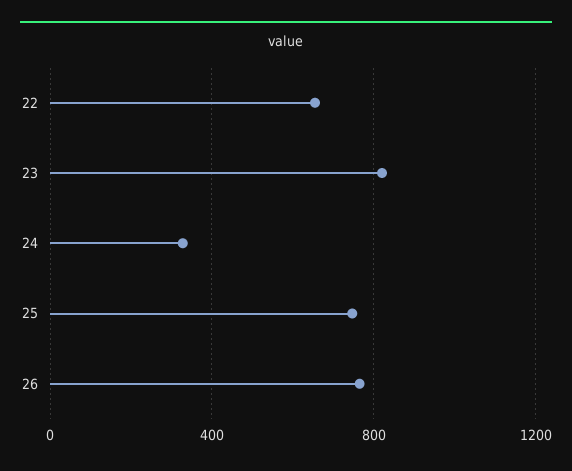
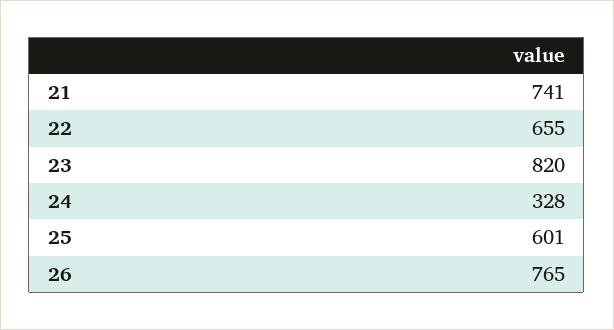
25: 750 -> 601
21: none -> 741

